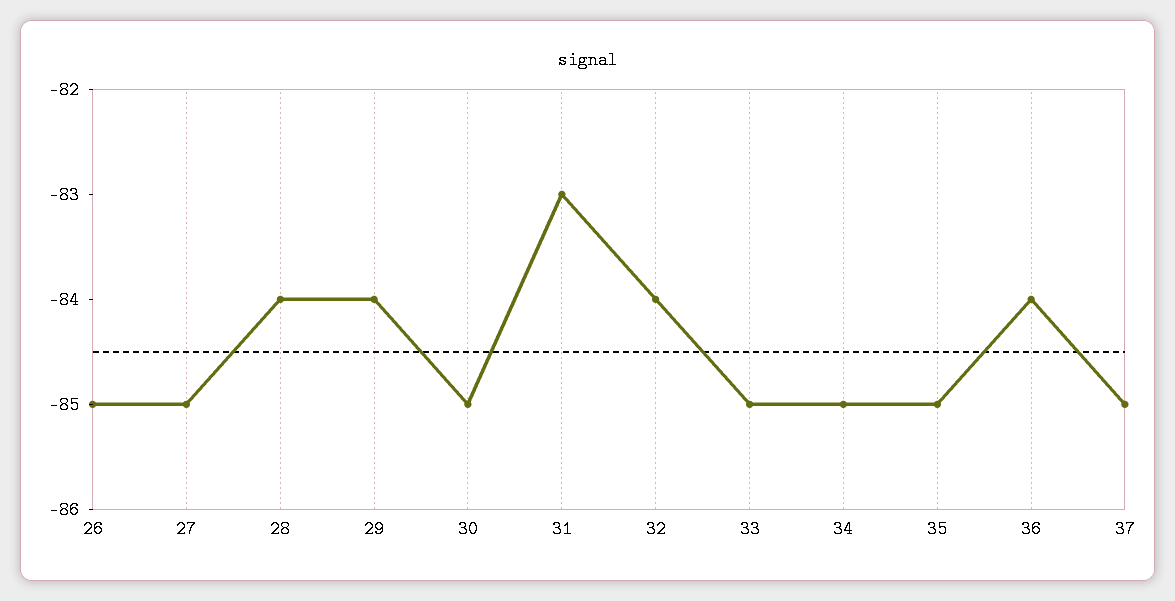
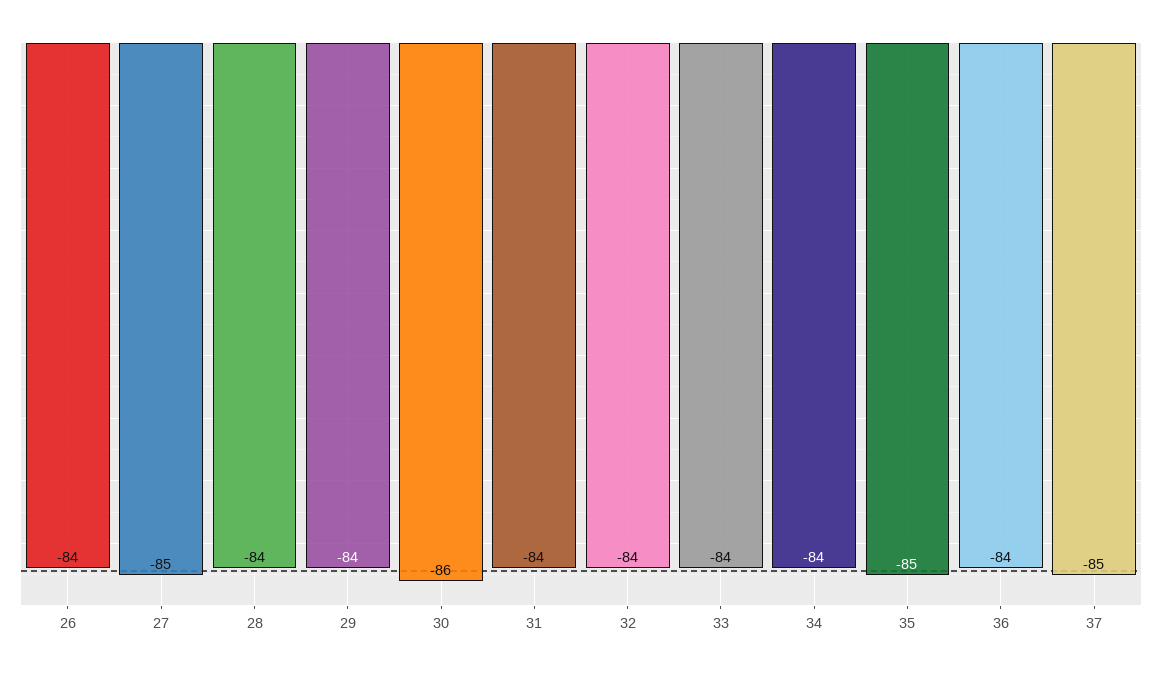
26: -85 -> -84
30: -85 -> -86
31: -83 -> -84
33: -85 -> -84
34: -85 -> -84

